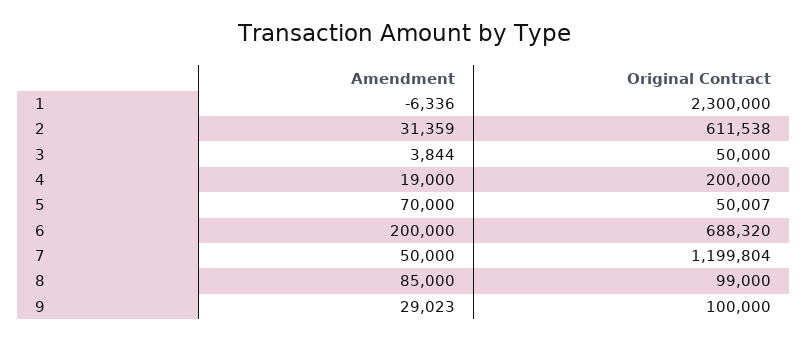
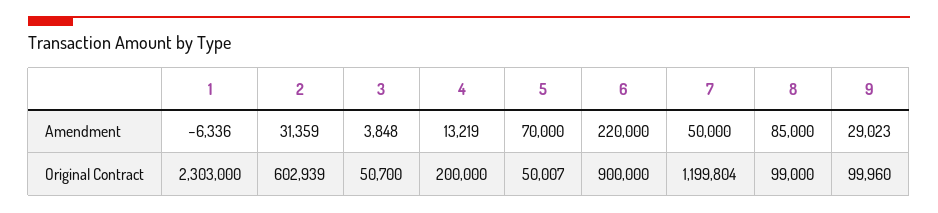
Original Contract, 1: 2300000 -> 2303000
Original Contract, 2: 611538 -> 602939
Amendment, 3: 3844 -> 3848
Original Contract, 3: 50000 -> 50700
Amendment, 4: 19000 -> 13219
Amendment, 6: 200000 -> 220000
Original Contract, 6: 688320 -> 900000
Original Contract, 9: 100000 -> 99960

